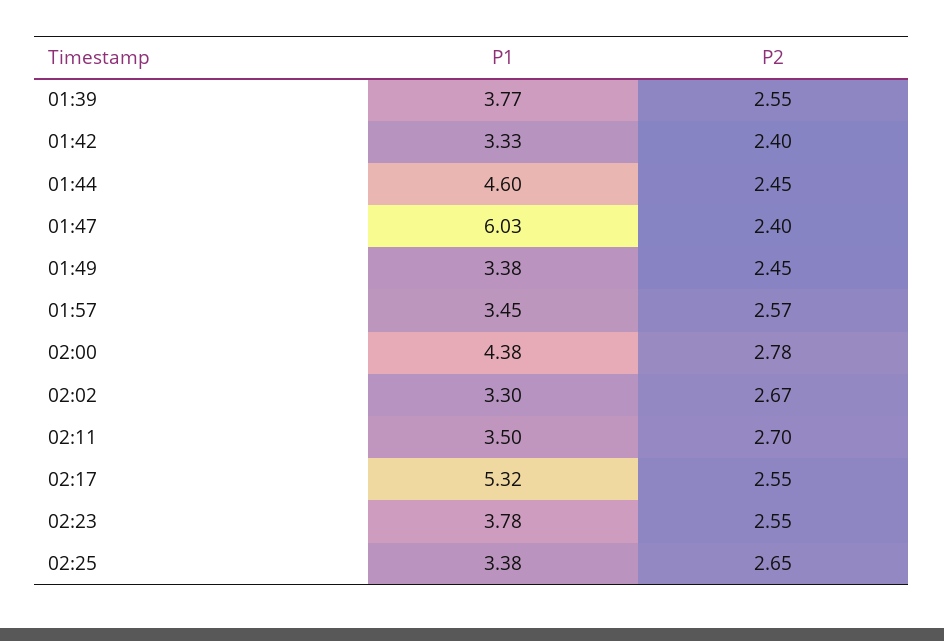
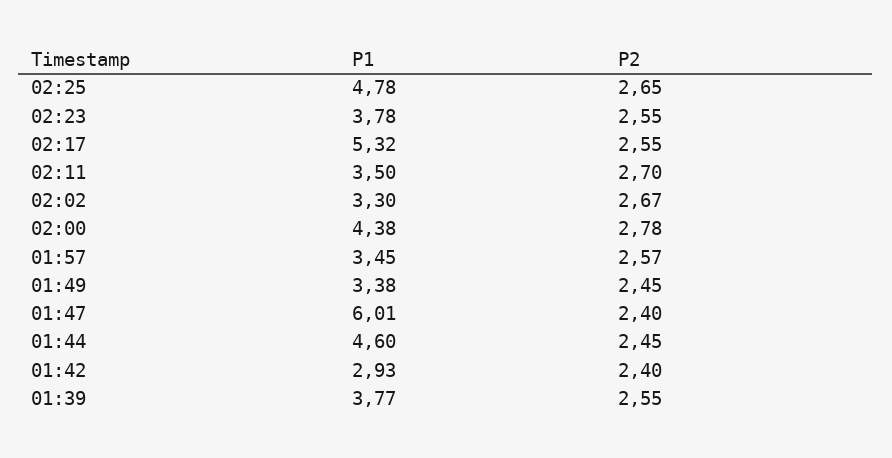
P1, 01:42: 3.33 -> 2.93
P1, 01:47: 6.03 -> 6.01
P1, 02:25: 3.38 -> 4.78

